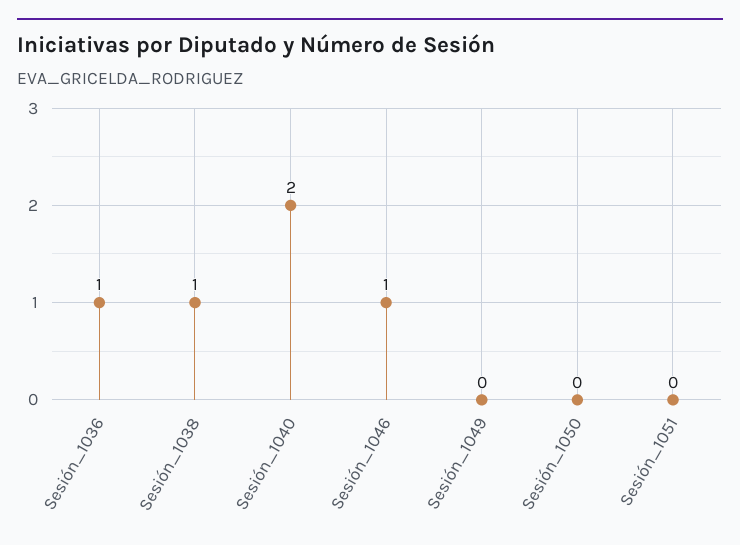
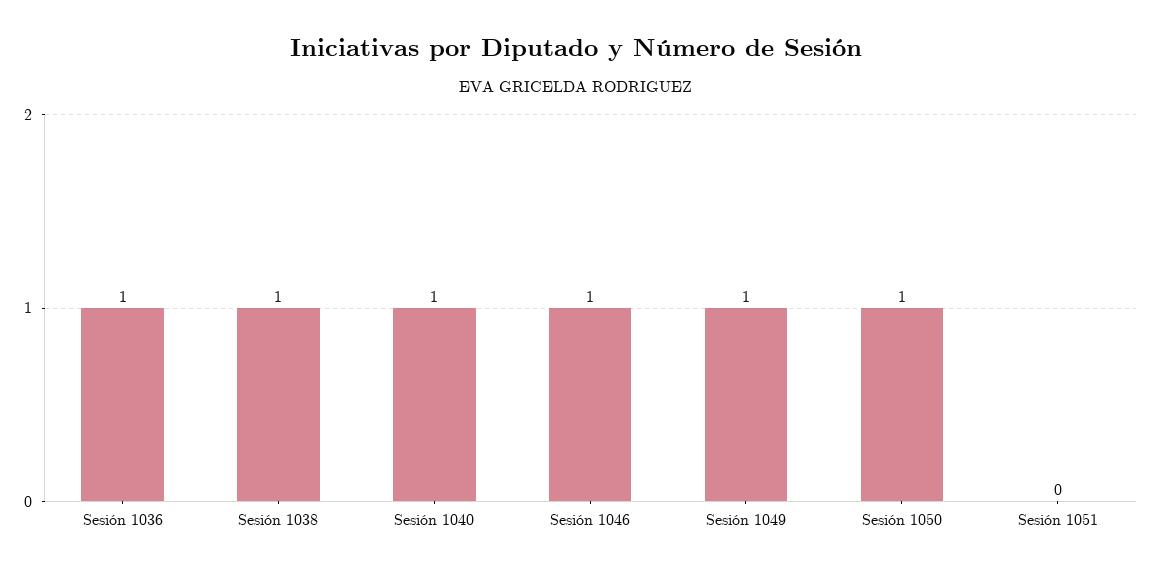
Sesión_1040: 2 -> 1
Sesión_1049: 0 -> 1
Sesión_1050: 0 -> 1

